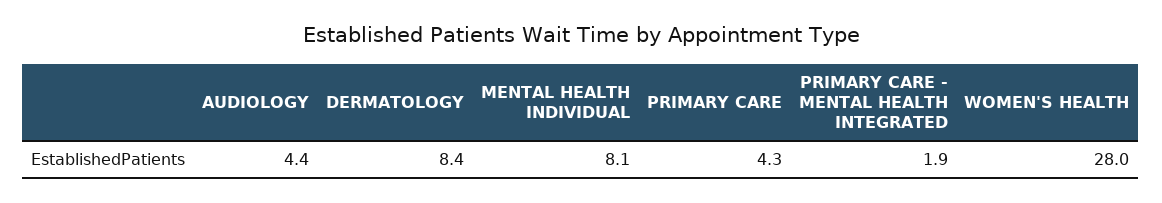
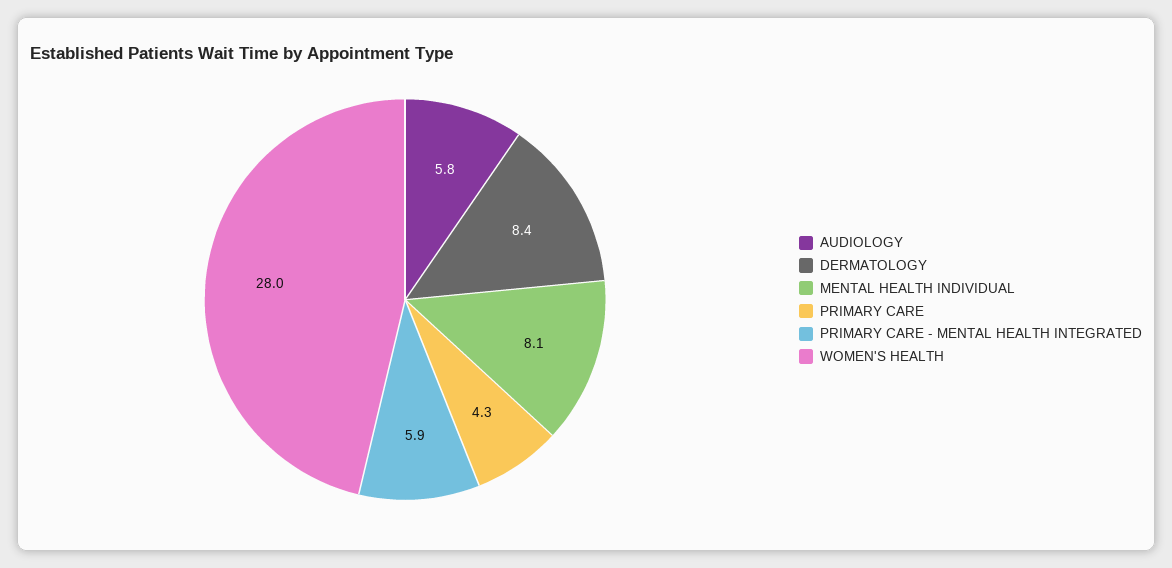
AUDIOLOGY: 4.4 -> 5.8
PRIMARY CARE - MENTAL HEALTH INTEGRATED: 1.9 -> 5.9

